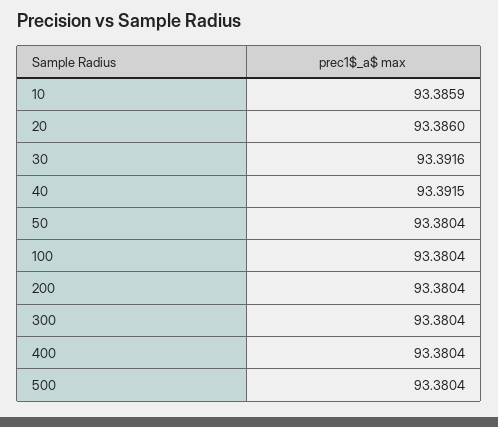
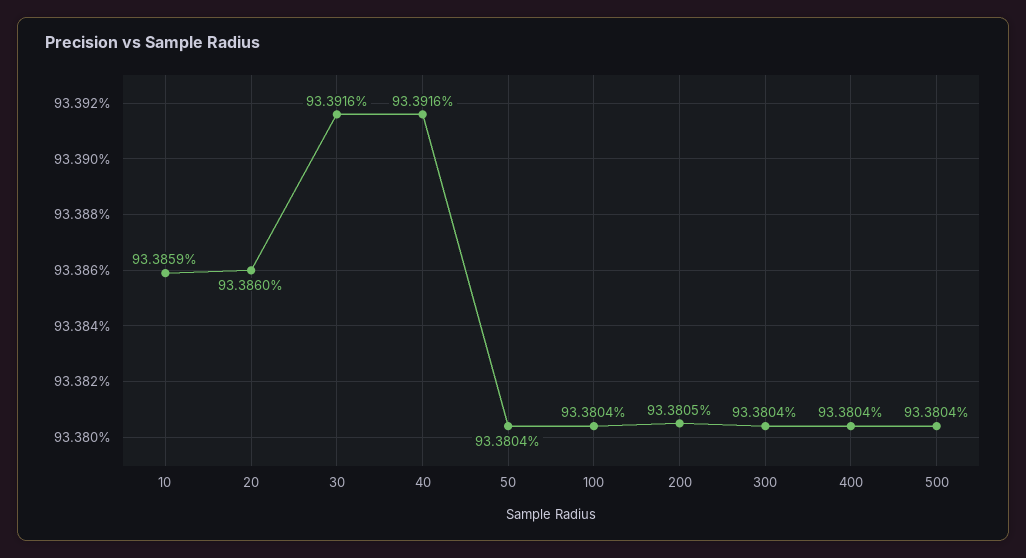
40: 93.3915 -> 93.3916
200: 93.3804 -> 93.3805

